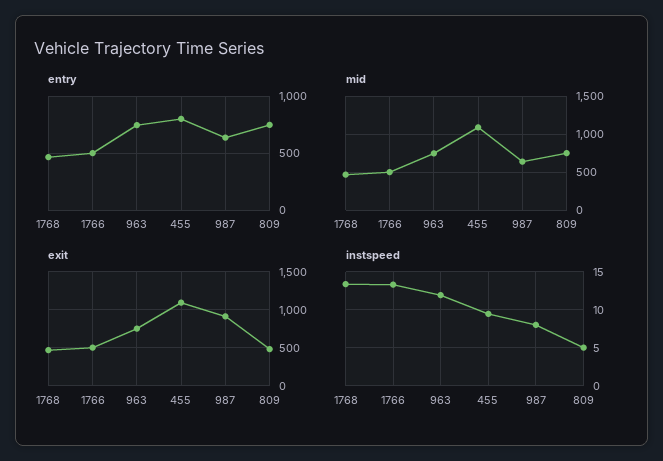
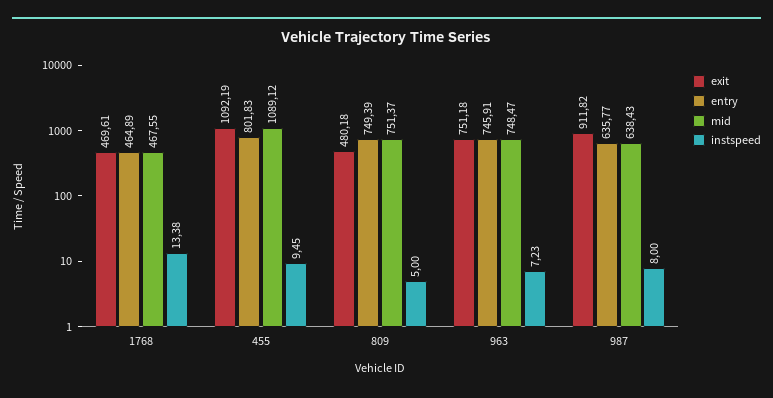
entry, 1766: 500 -> none
mid, 1766: 500 -> none
exit, 1766: 500 -> none
instspeed, 1766: 13 -> none
instspeed, 963: 12 -> 7.23

